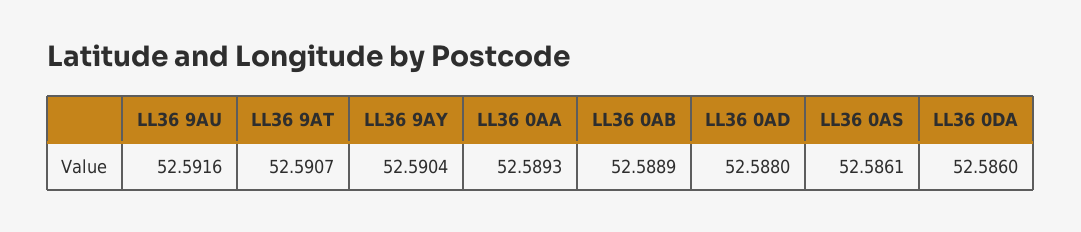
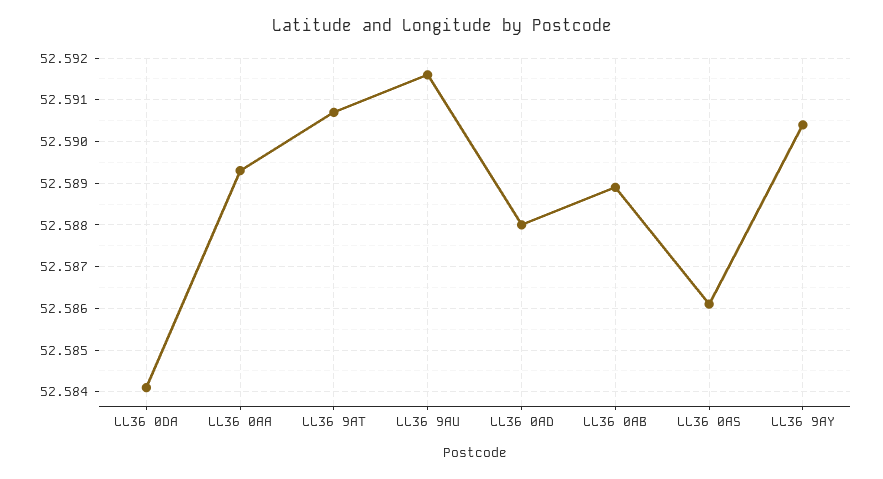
LL36 0DA: 52.586 -> 52.584

